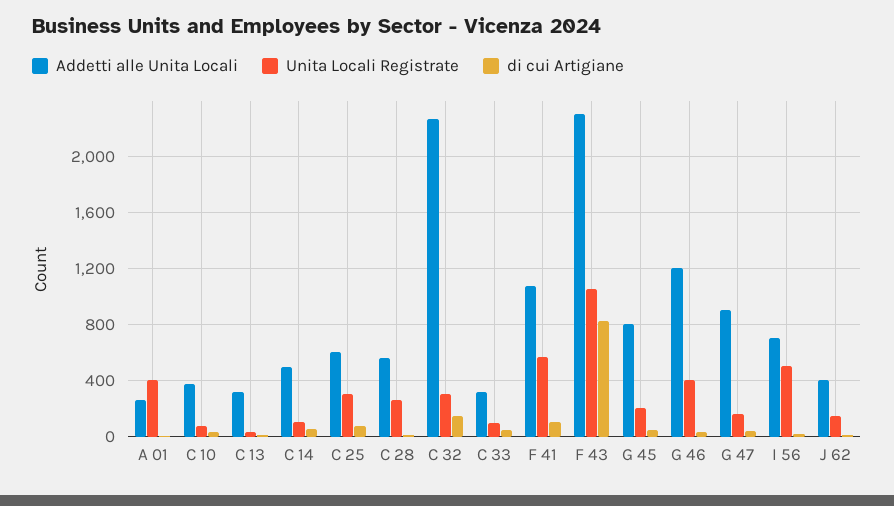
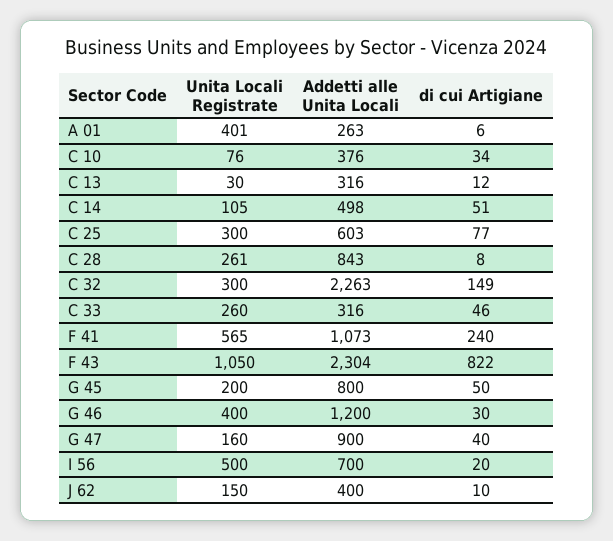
Addetti alle Unita Locali, C 28: 550 -> 843
Unita Locali Registrate, C 33: 100 -> 260
di cui Artigiane, F 41: 100 -> 240

